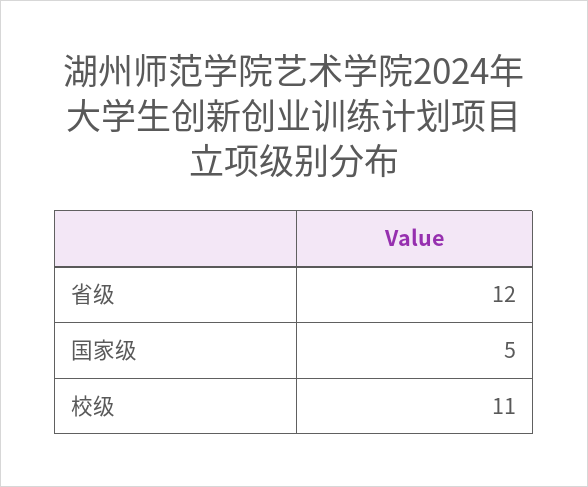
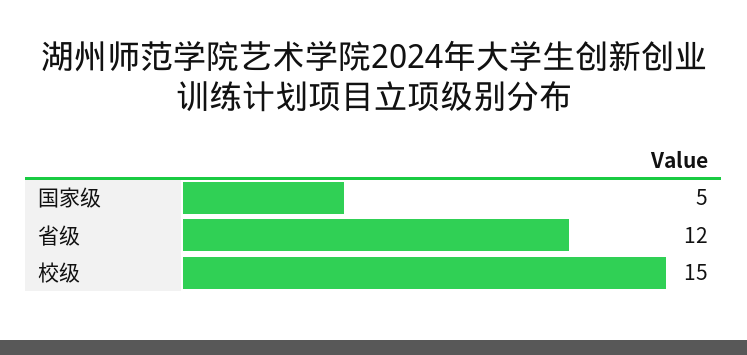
校级: 11 -> 15

